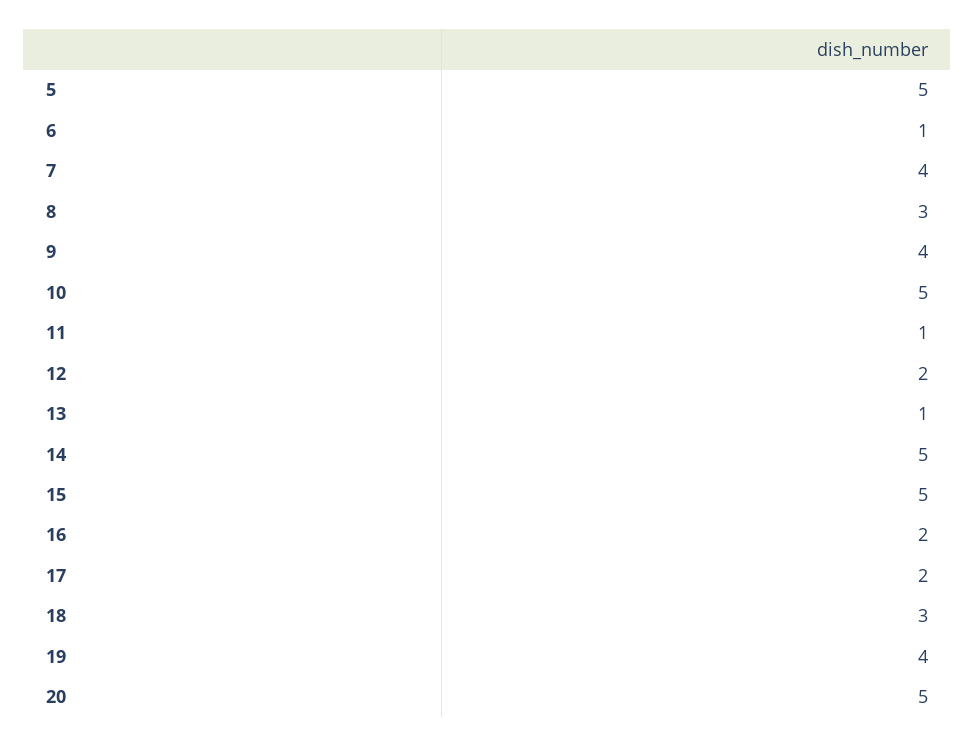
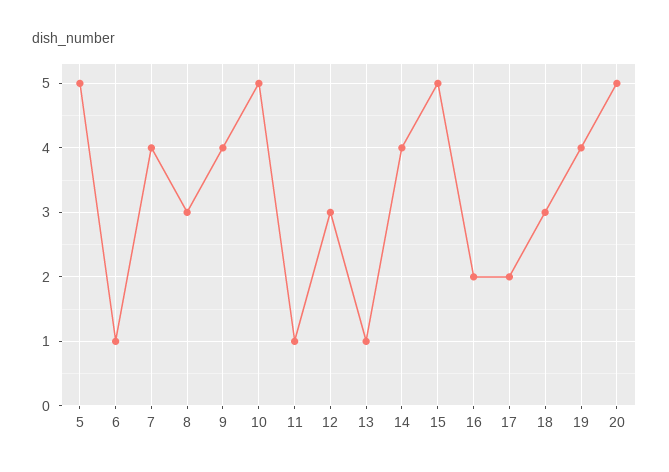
12: 2 -> 3
14: 5 -> 4

